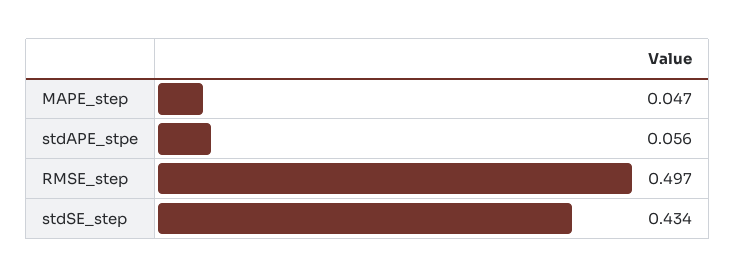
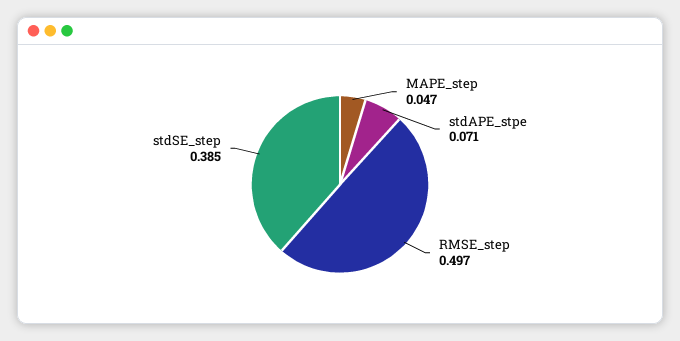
stdAPE_stpe: 0.056 -> 0.071
stdSE_step: 0.434 -> 0.385

